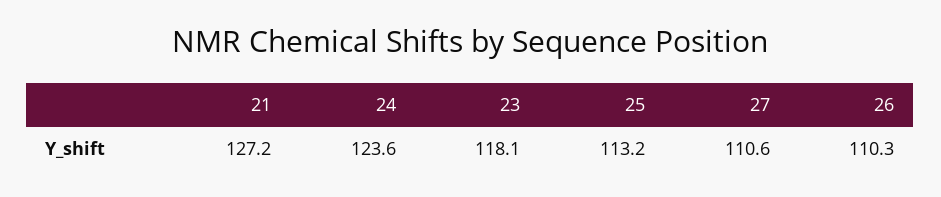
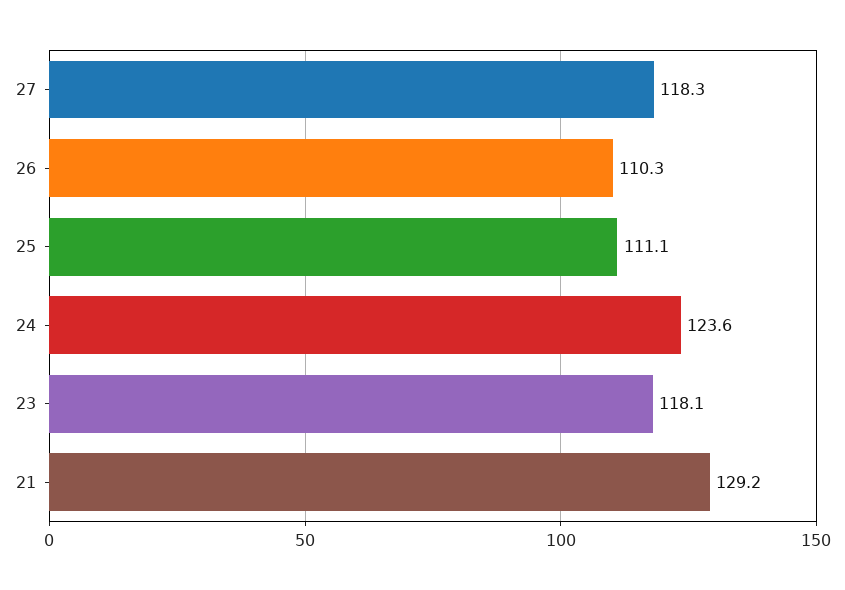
21: 127.2 -> 129.2
25: 113.2 -> 111.1
27: 110.6 -> 118.3

